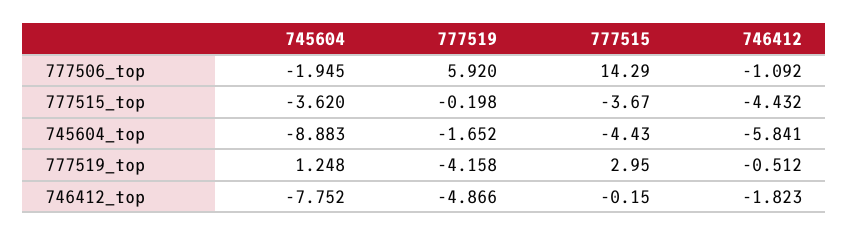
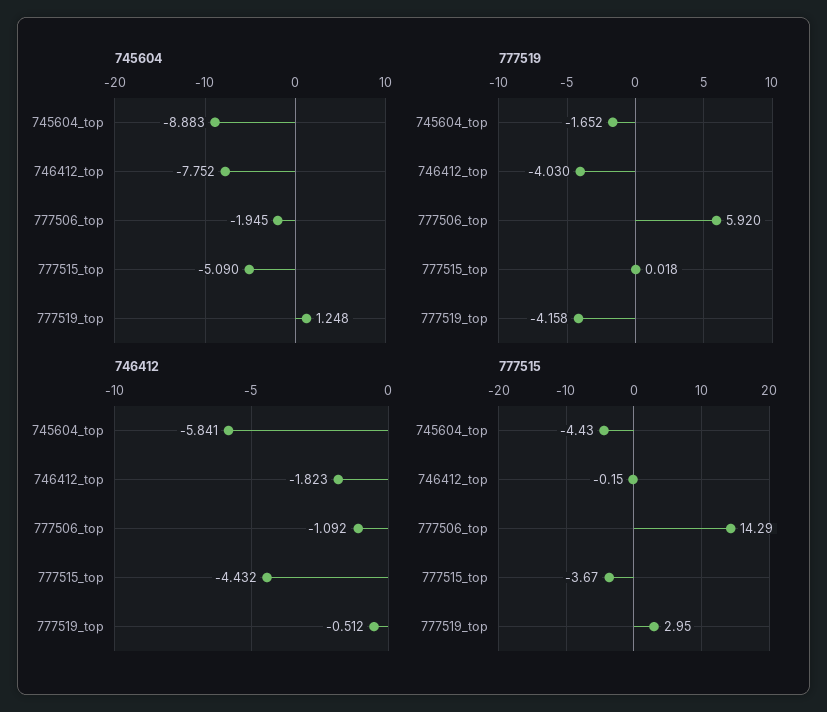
745604, 777515_top: -3.62 -> -5.09
777519, 777515_top: -0.198 -> 0.018
777519, 746412_top: -4.866 -> -4.03

